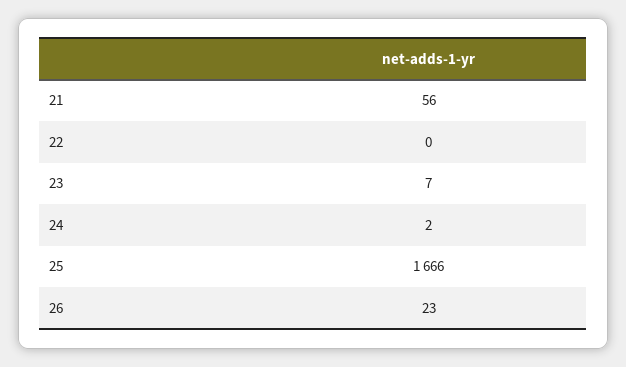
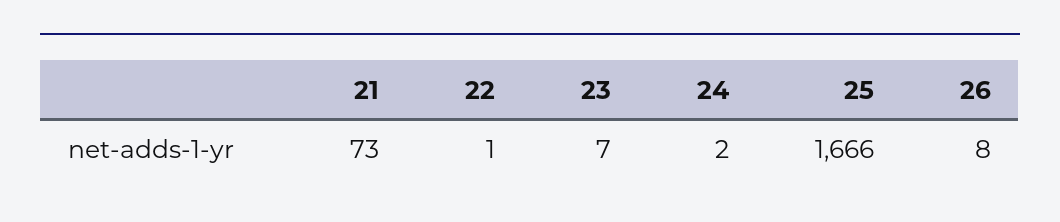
21: 56 -> 73
22: 0 -> 1
26: 23 -> 8

